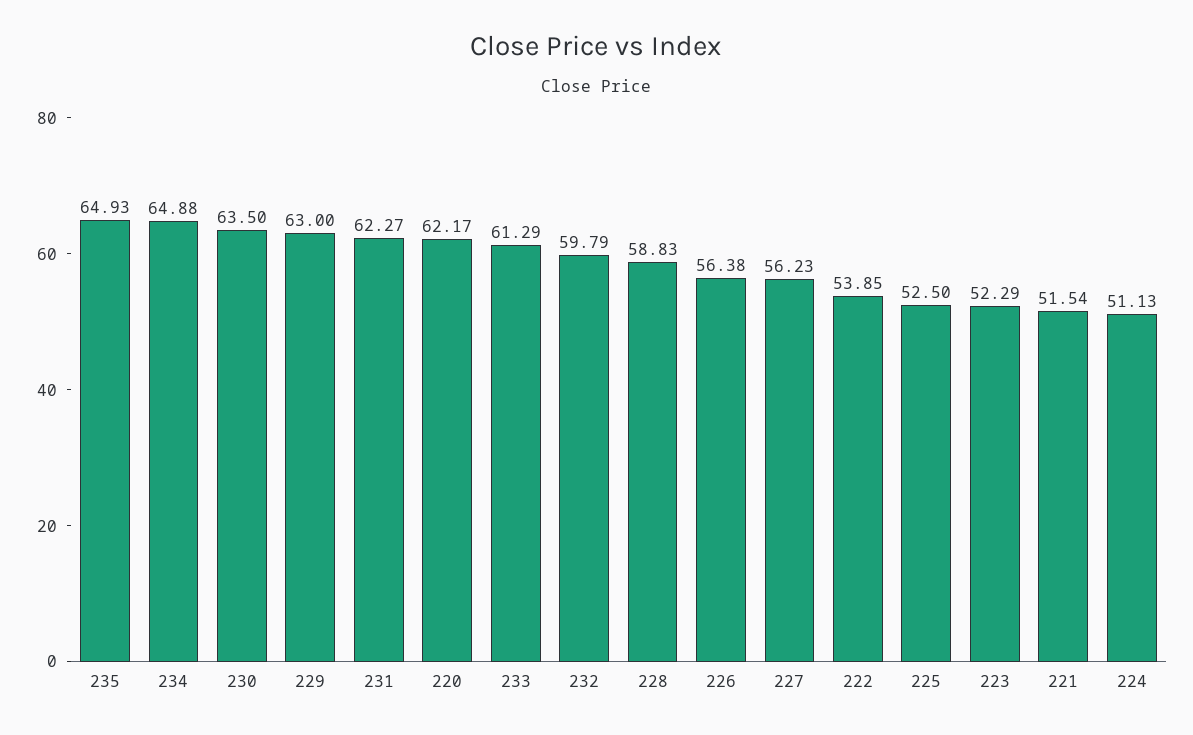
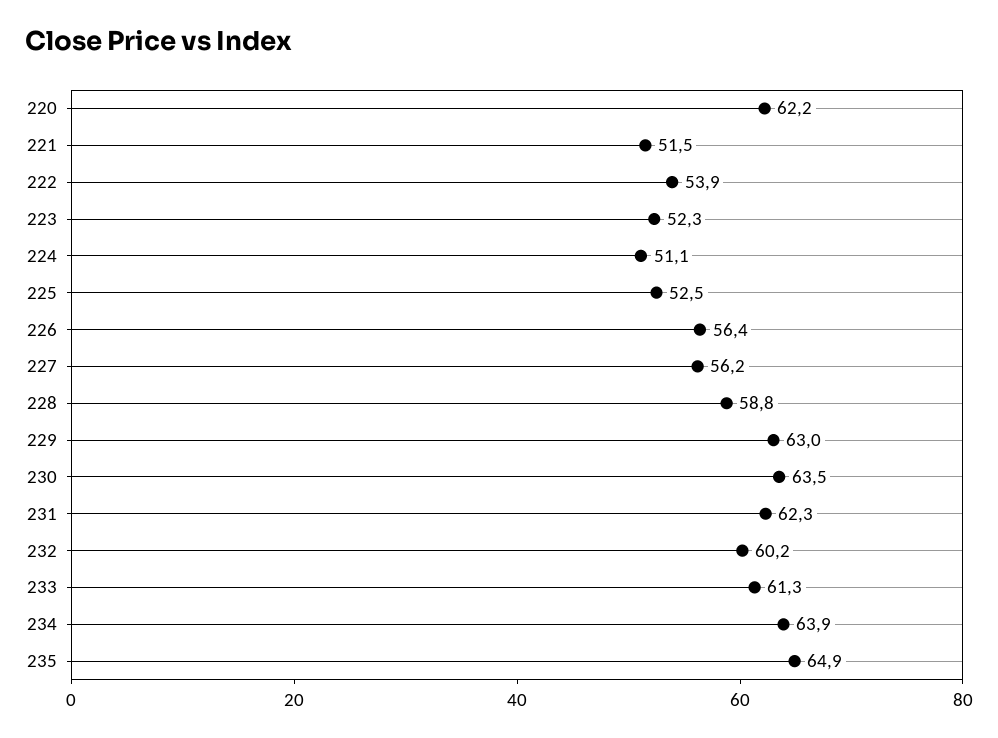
234: 64.88 -> 63.9
232: 59.79 -> 60.2

